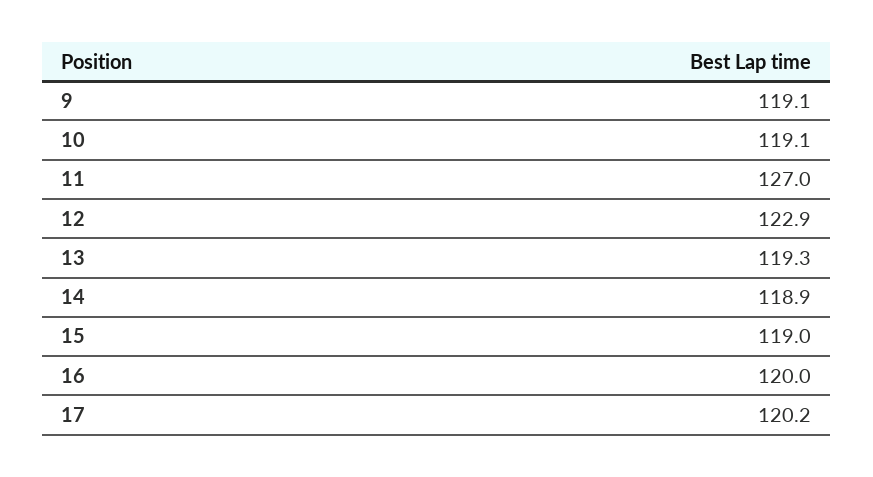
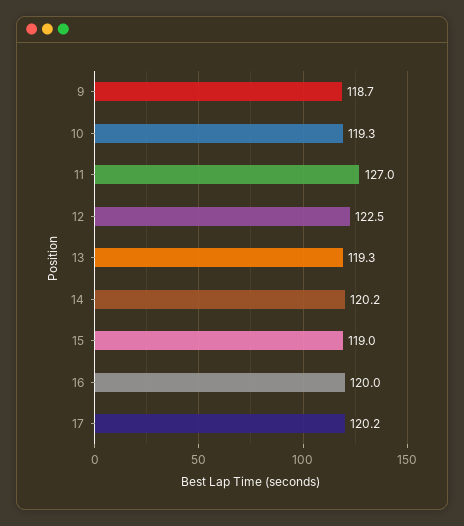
9: 119.1 -> 118.7
10: 119.1 -> 119.3
12: 122.9 -> 122.5
14: 118.9 -> 120.2

